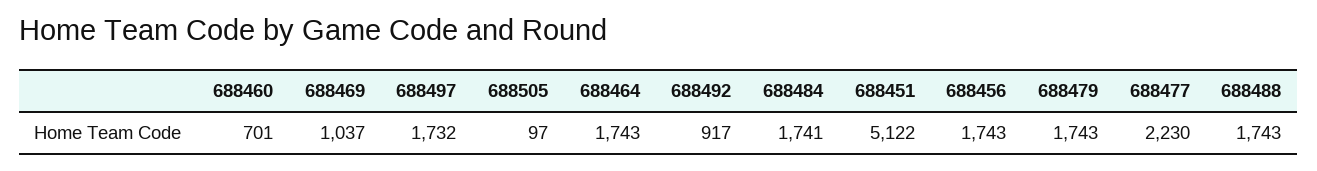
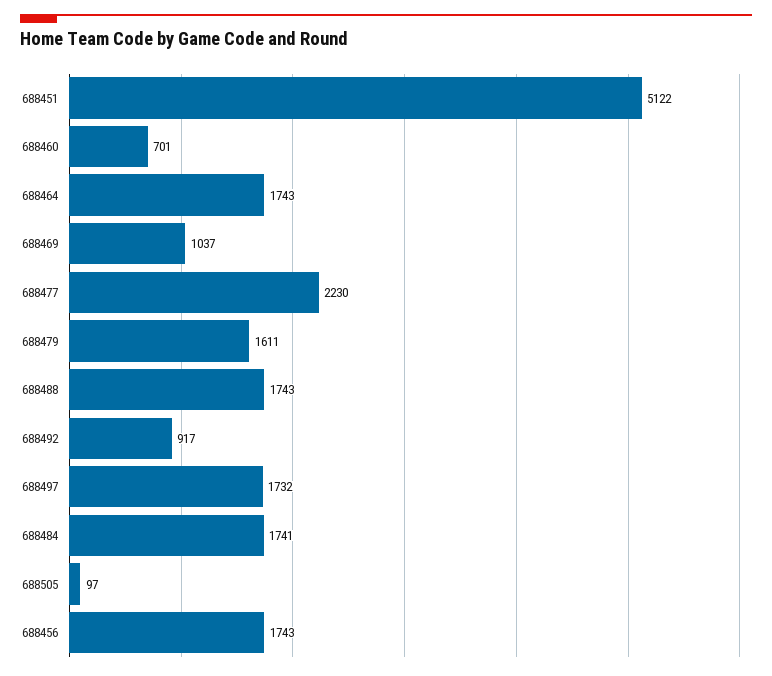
688479: 1743 -> 1611

